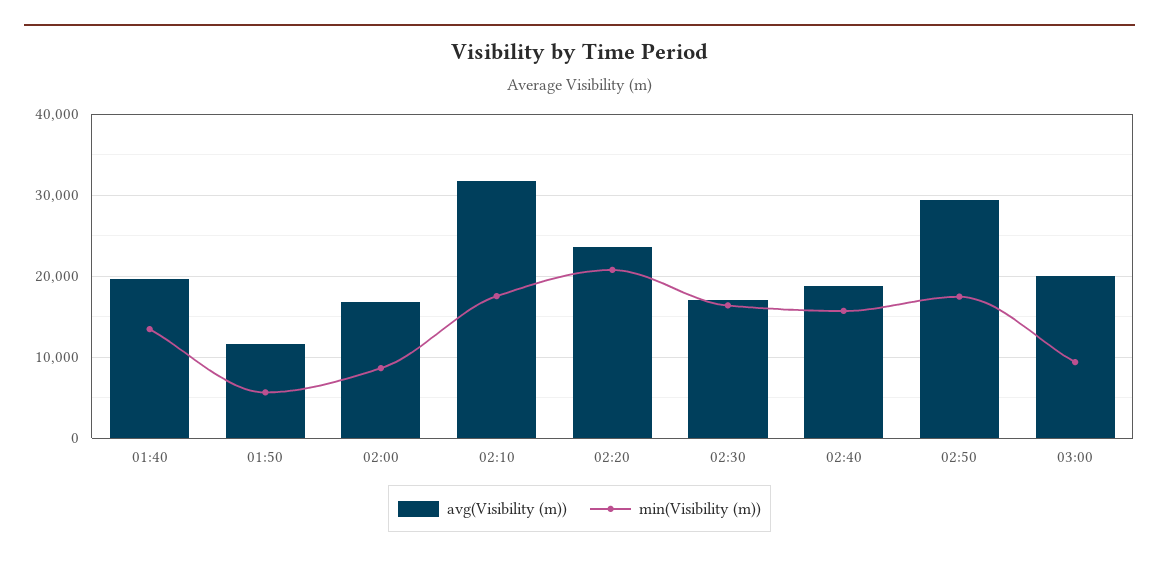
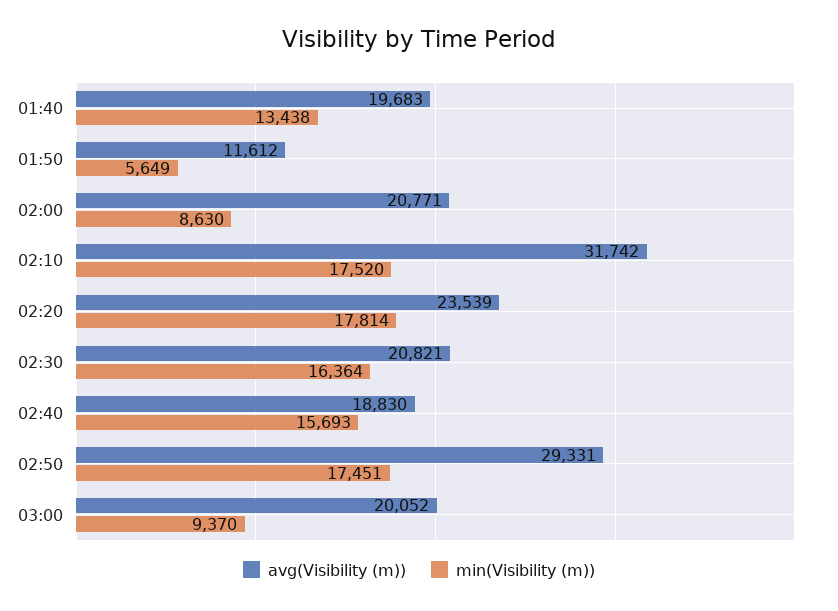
avg(Visibility (m)), 02:00: 17000 -> 20771
min(Visibility (m)), 02:20: 21000 -> 17814
avg(Visibility (m)), 02:30: 17000 -> 20821

